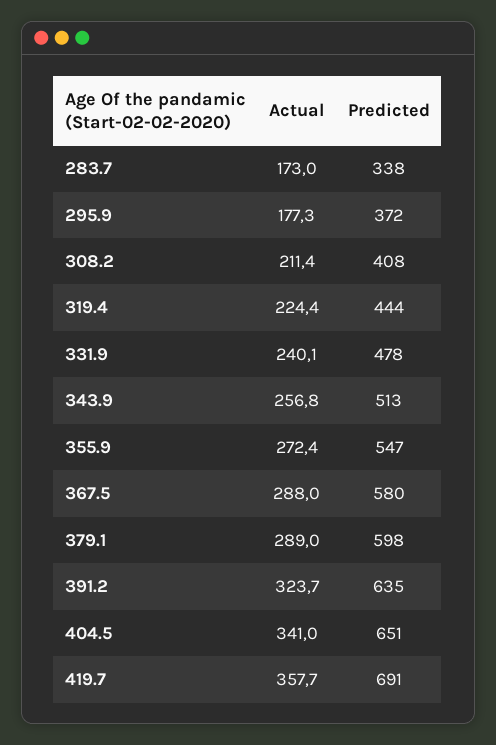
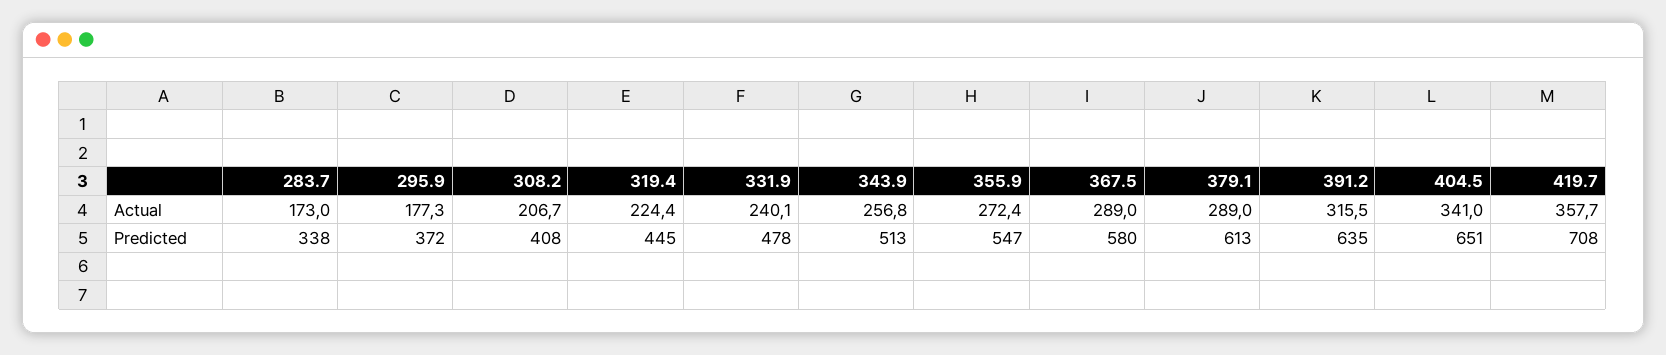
Actual, 308.2: 211.4 -> 206.7
Predicted, 319.4: 444 -> 445
Actual, 367.5: 288 -> 289
Predicted, 379.1: 598 -> 613
Actual, 391.2: 323.7 -> 315.5
Predicted, 419.7: 691 -> 708

